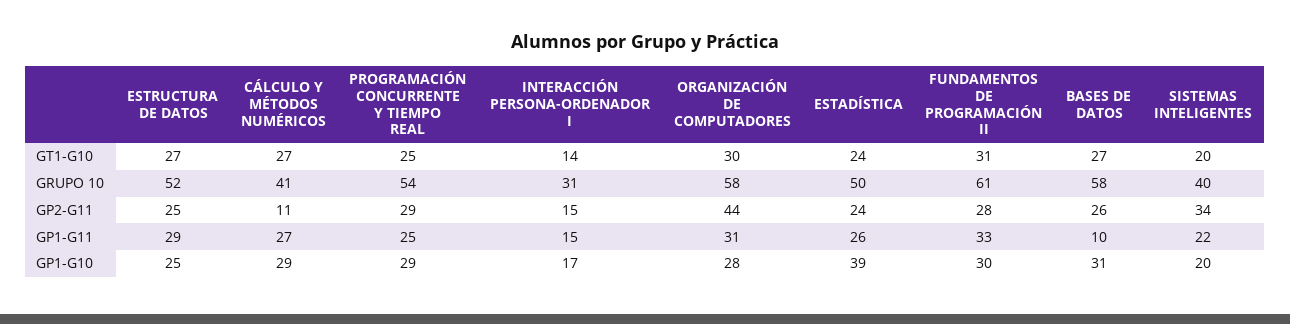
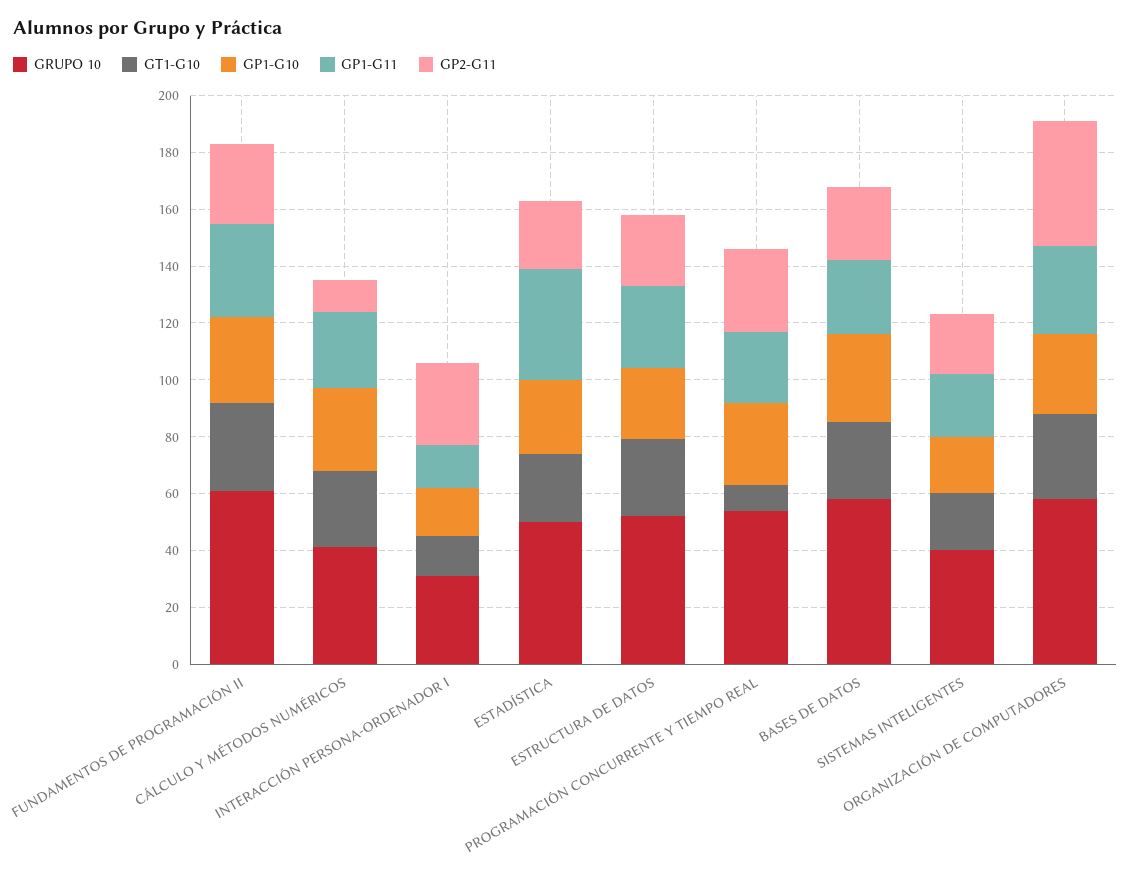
GT1-G10, PROGRAMACIÓN CONCURRENTE Y TIEMPO REAL: 25 -> 10
GP2-G11, INTERACCIÓN PERSONA-ORDENADOR I: 15 -> 30
GP2-G11, SISTEMAS INTELIGENTES: 34 -> 20
GP1-G11, ESTADÍSTICA: 26 -> 40
GP1-G11, BASES DE DATOS: 10 -> 25
GP1-G10, ESTADÍSTICA: 39 -> 25

